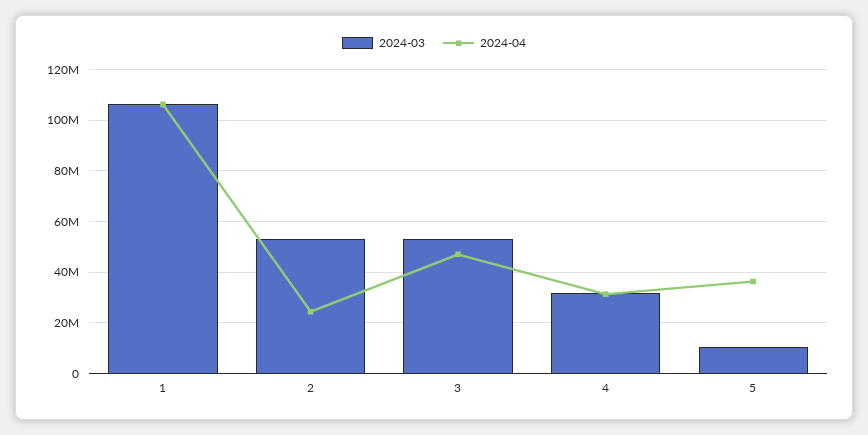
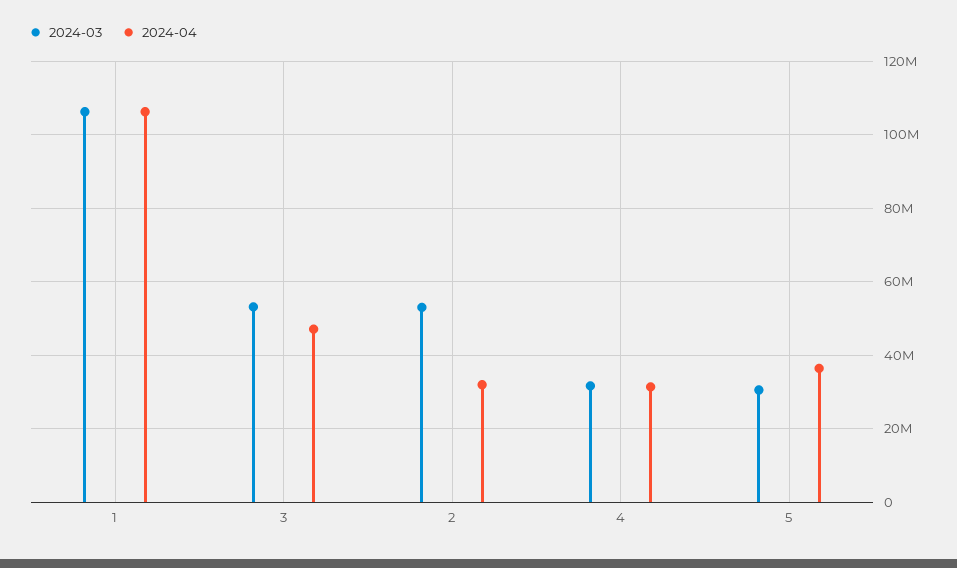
2024-04, 2: 25000000 -> 32000000
2024-03, 5: 10000000 -> 30000000

